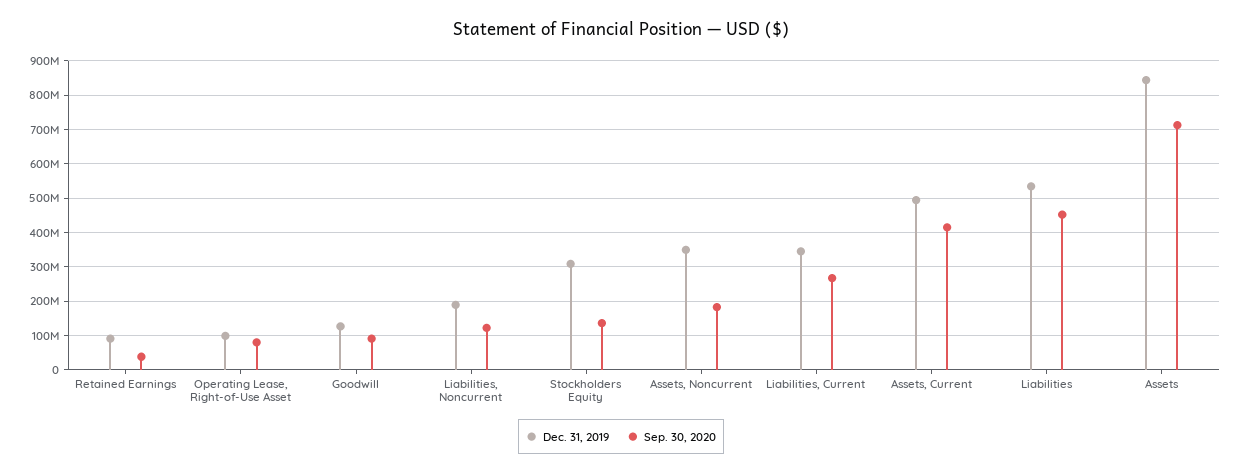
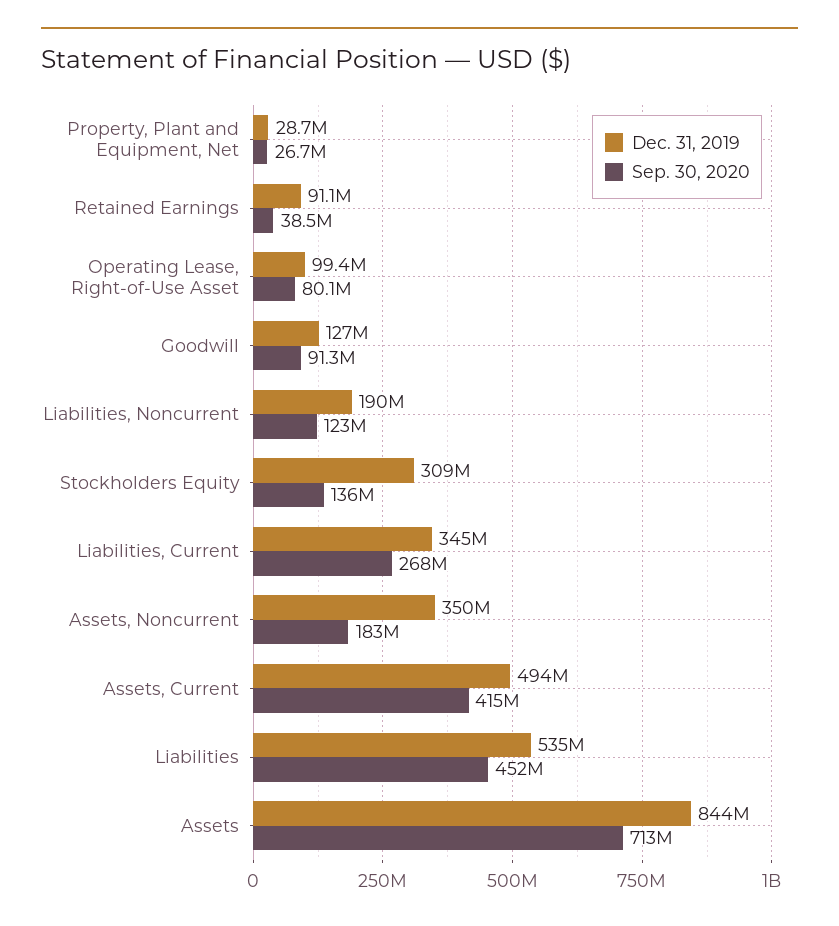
Dec. 31, 2019, Property, Plant and Equipment, Net: none -> 28700000
Sep. 30, 2020, Property, Plant and Equipment, Net: none -> 26700000

